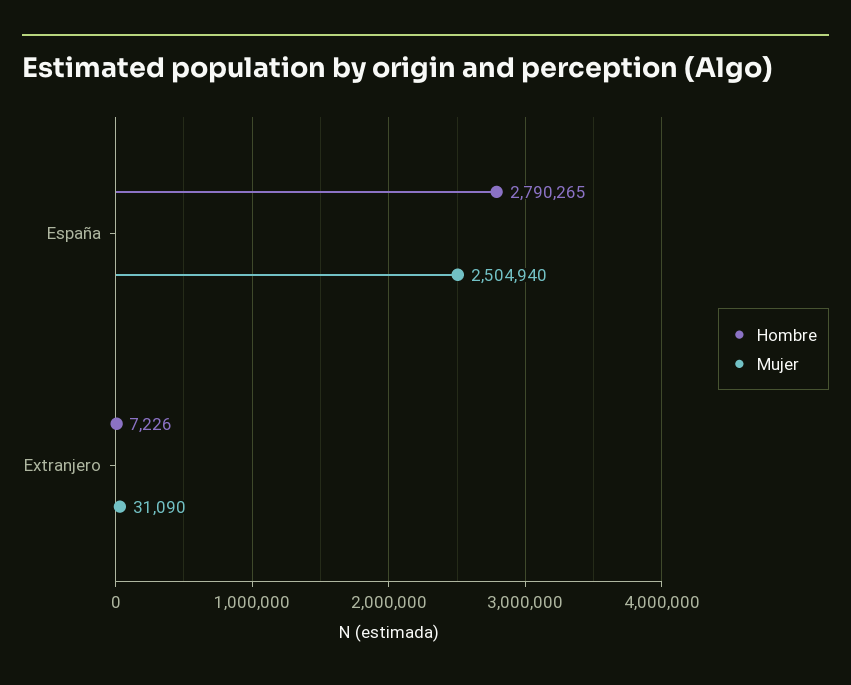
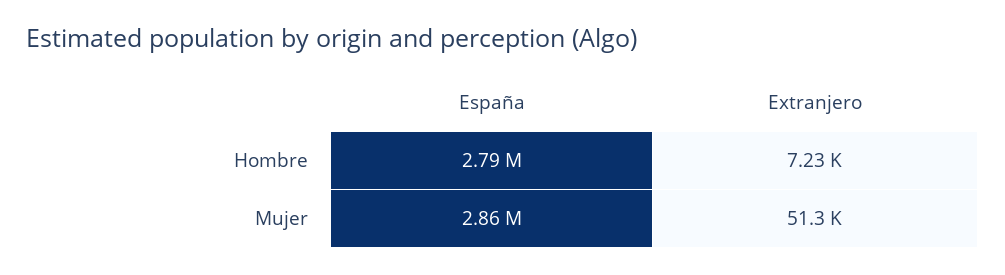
Mujer, España: 2504940 -> 2860000
Mujer, Extranjero: 31090 -> 51300

